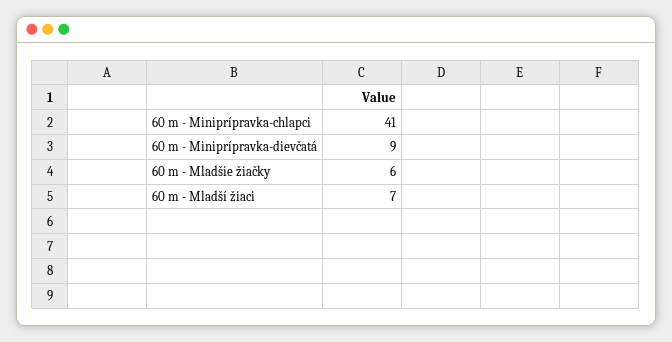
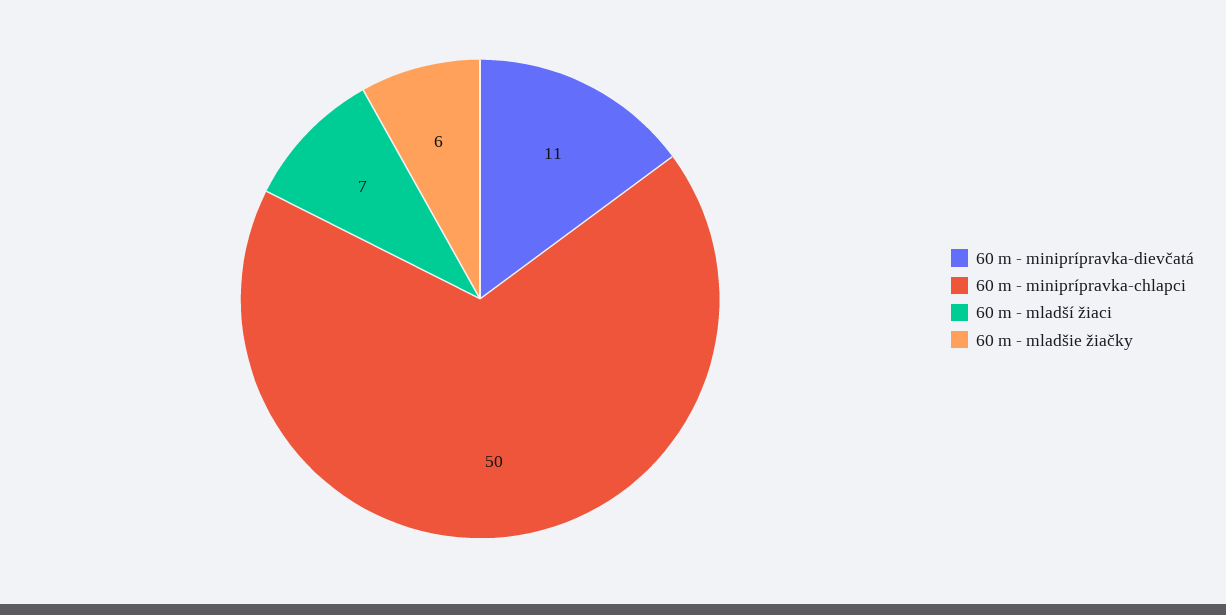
60 m - Miniprípravka-chlapci: 41 -> 50
60 m - Miniprípravka-dievčatá: 9 -> 11

